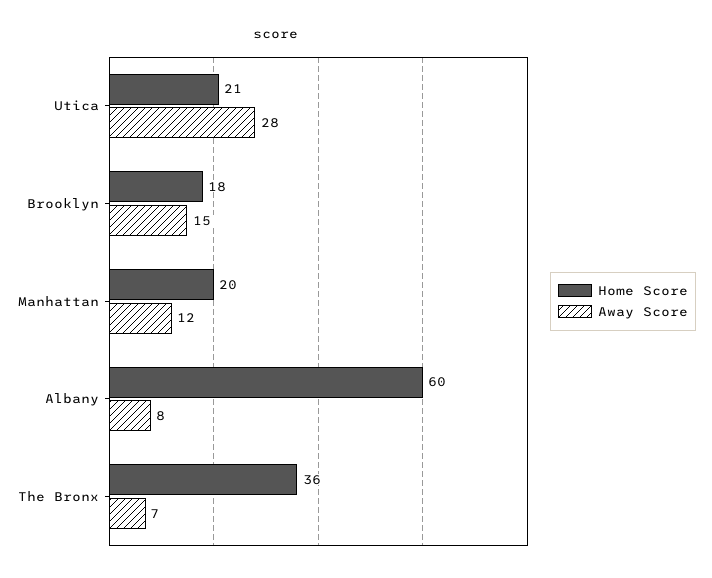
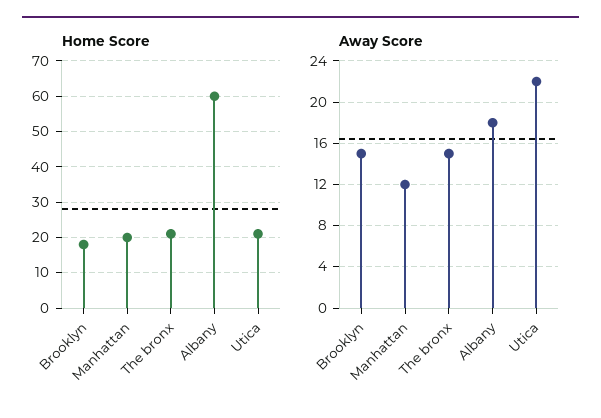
Away Score, Utica: 28 -> 22
Away Score, Albany: 8 -> 18
Home Score, The Bronx: 36 -> 20
Away Score, The Bronx: 7 -> 15

